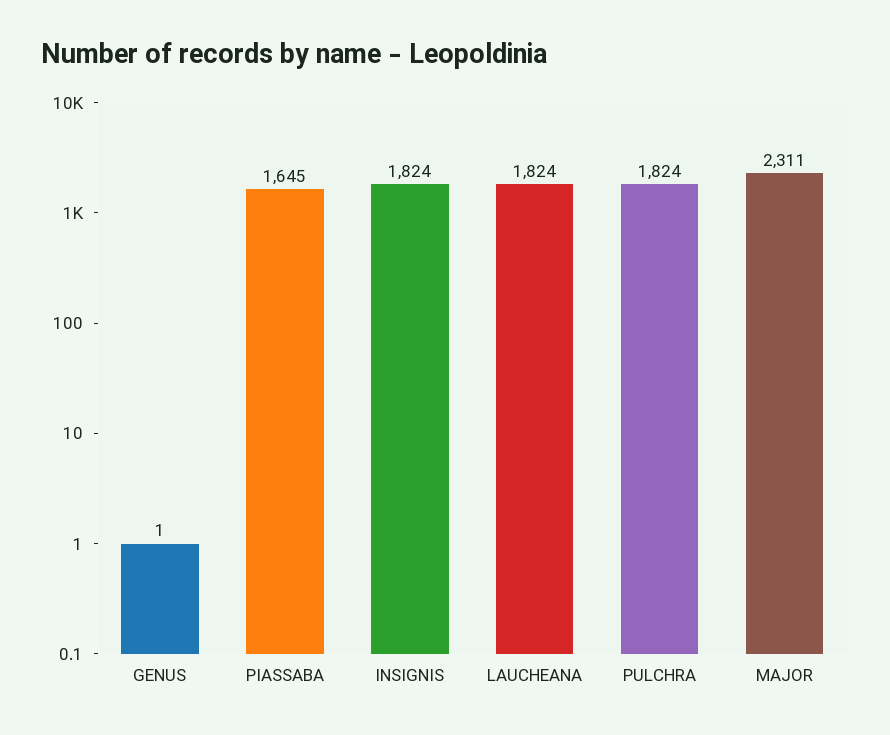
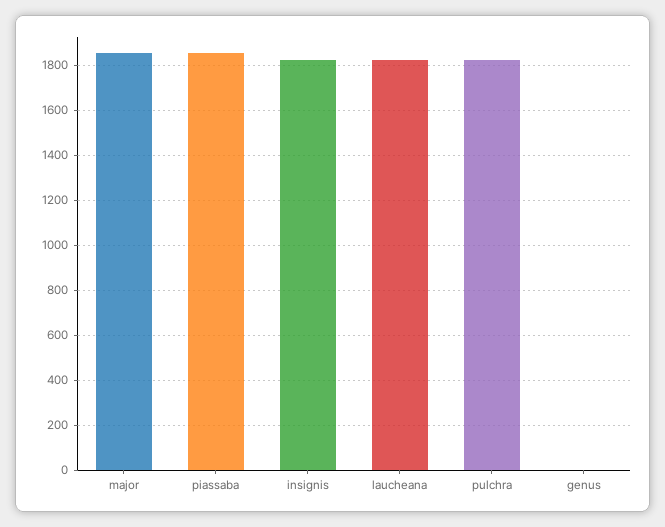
PIASSABA: 1645 -> 1850
MAJOR: 2311 -> 1850

